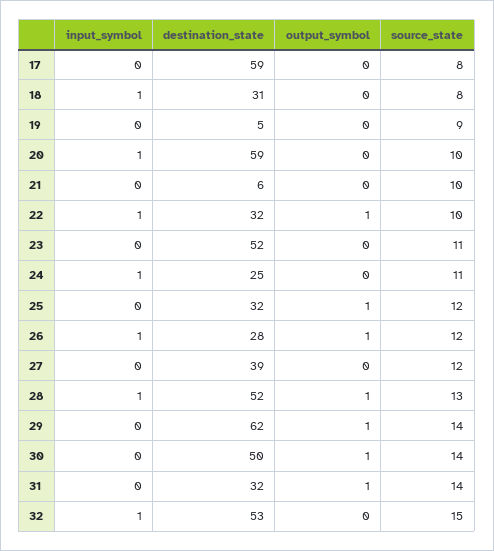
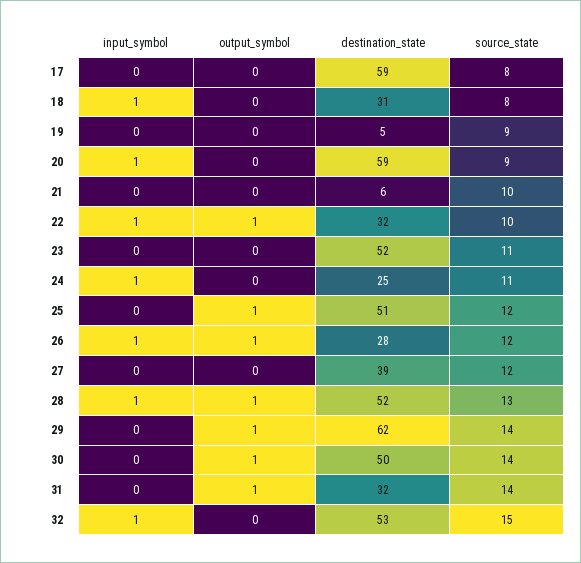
source_state, 20: 10 -> 9
destination_state, 25: 32 -> 51

